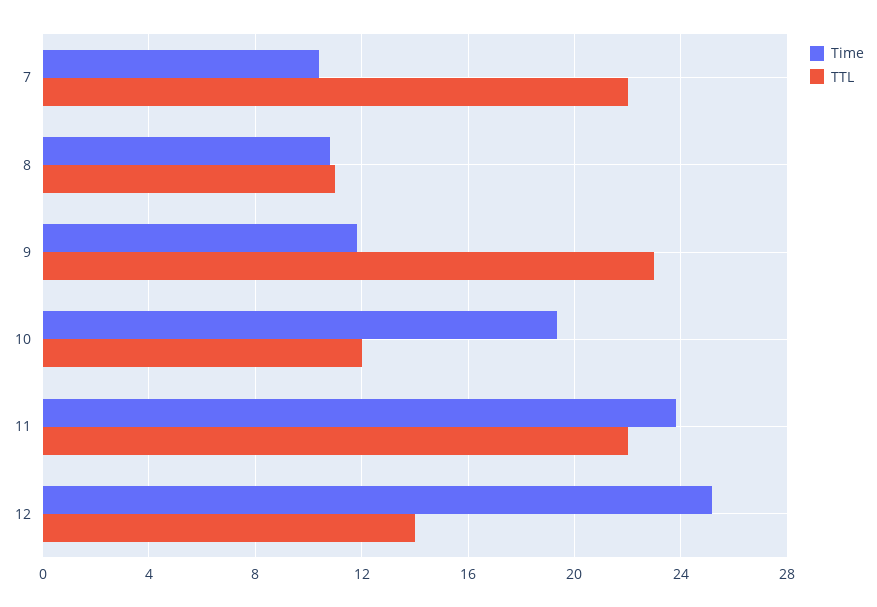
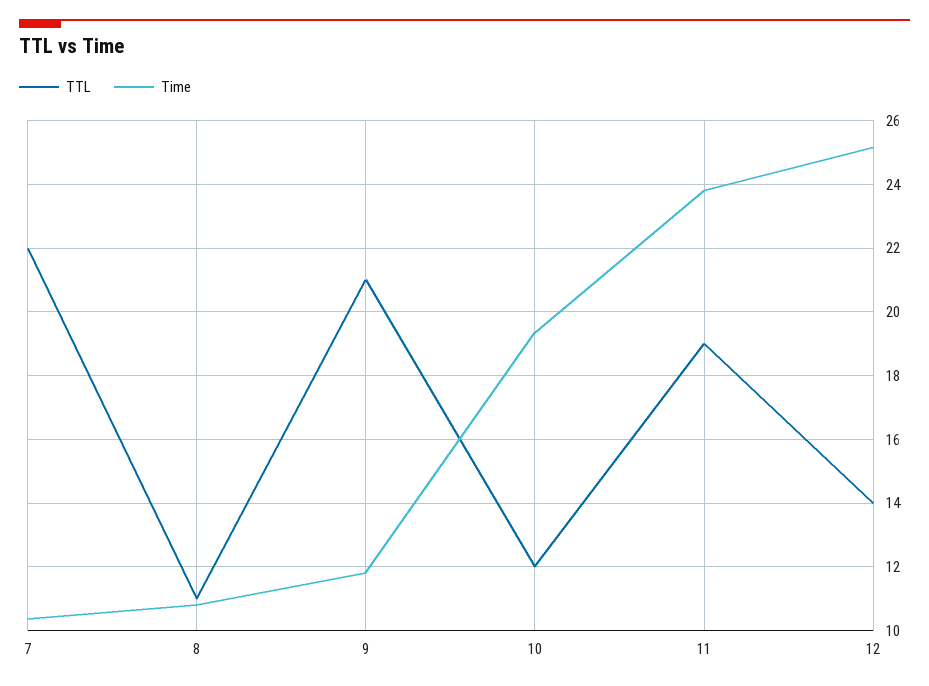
TTL, 9: 23 -> 21
TTL, 11: 22 -> 19

